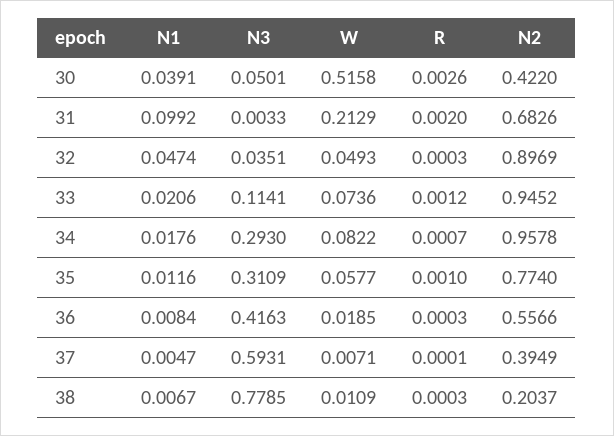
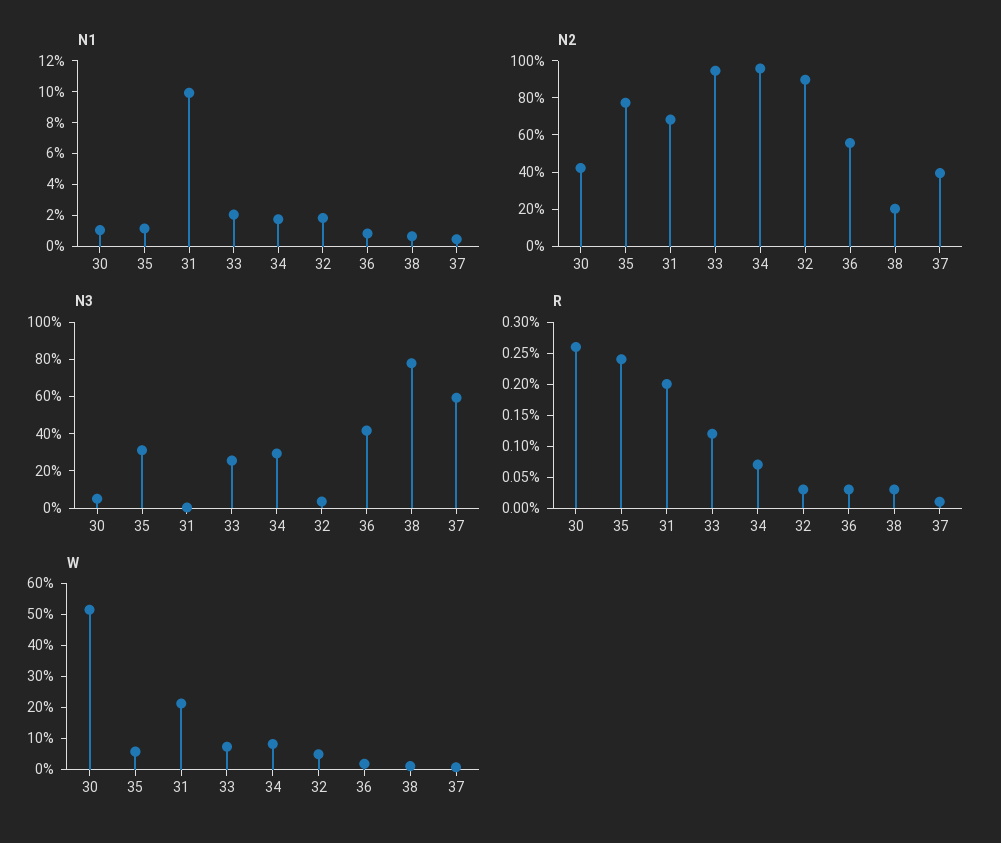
N1, 30: 0.0391 -> 0.01
N1, 32: 0.0474 -> 0.02
N3, 33: 0.1141 -> 0.25
R, 35: 0.001 -> 0.0025

